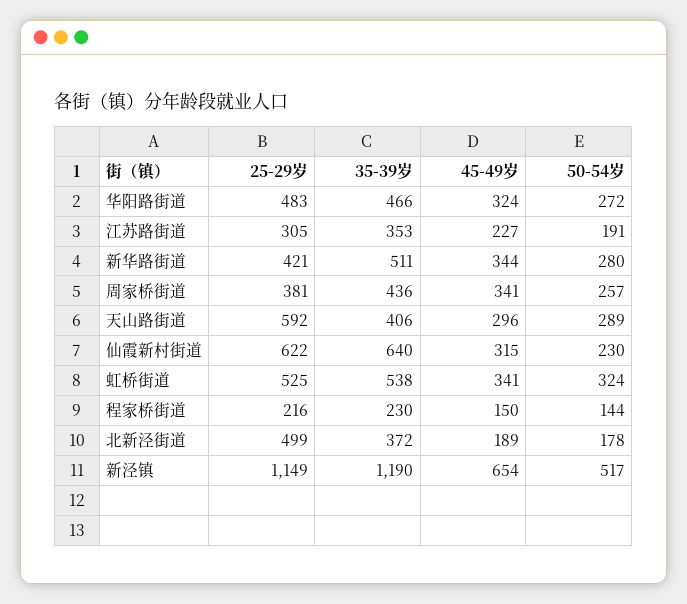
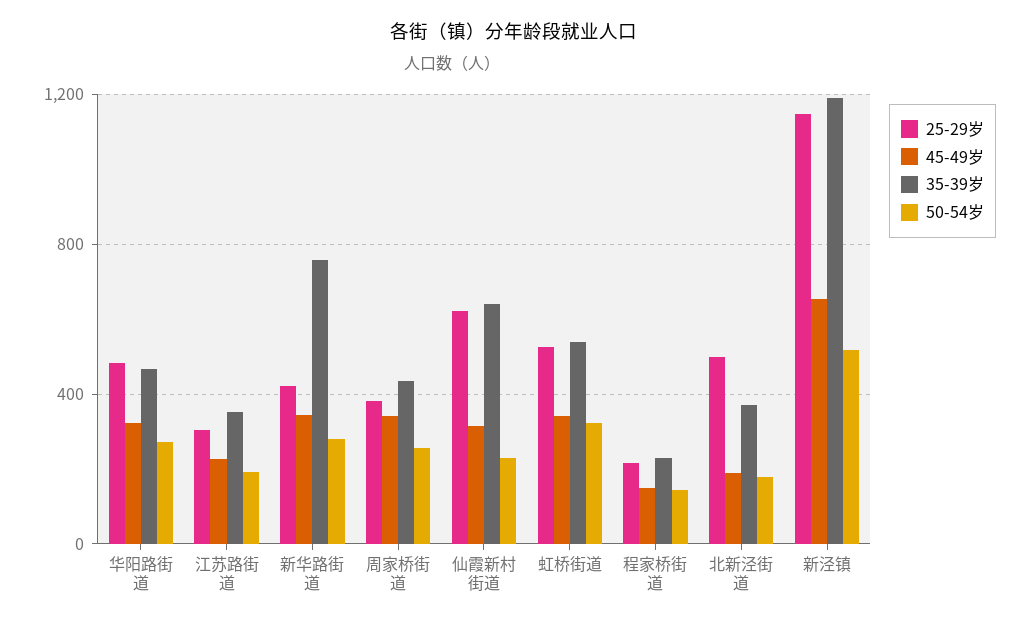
35-39岁, 新华路街道: 511 -> 750
25-29岁, 天山路街道: 592 -> none
35-39岁, 天山路街道: 406 -> none
45-49岁, 天山路街道: 296 -> none
50-54岁, 天山路街道: 289 -> none

